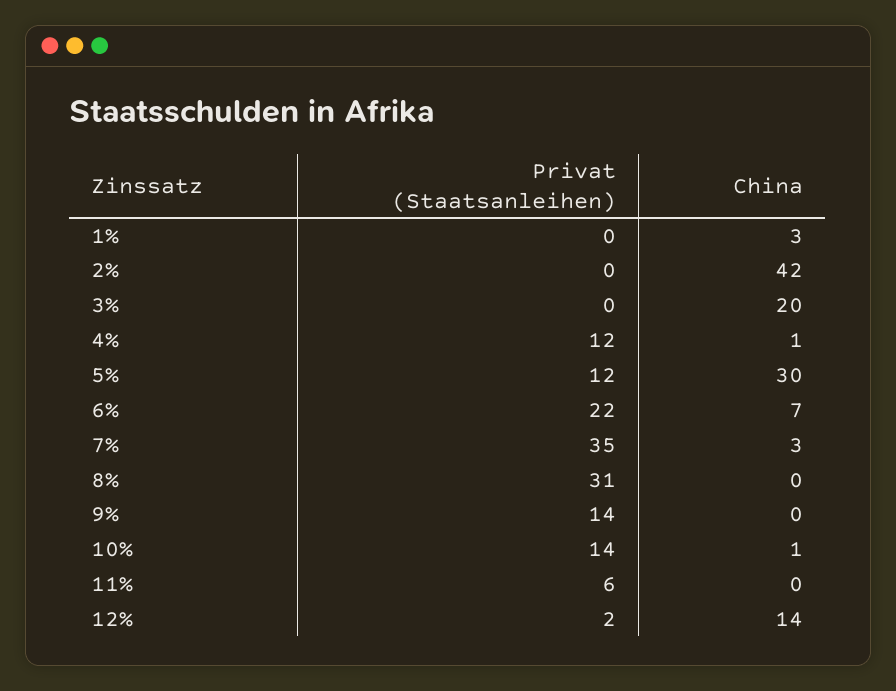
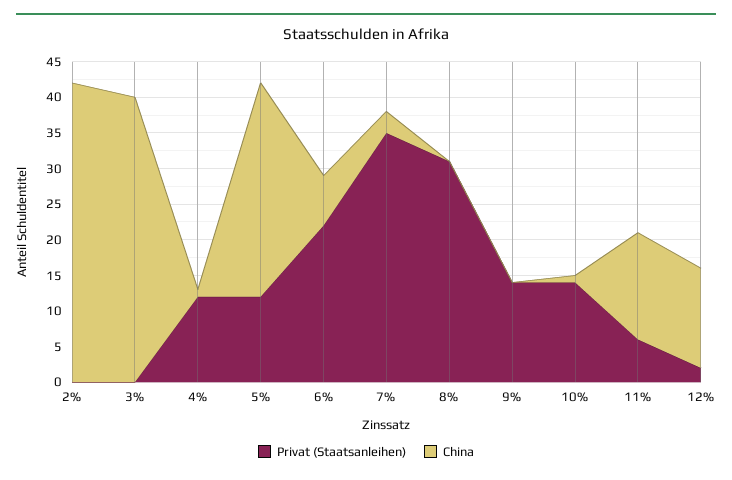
Privat (Staatsanleihen), 1%: 0 -> none
China, 1%: 3 -> none
China, 3%: 20 -> 40
China, 11%: 0 -> 15

